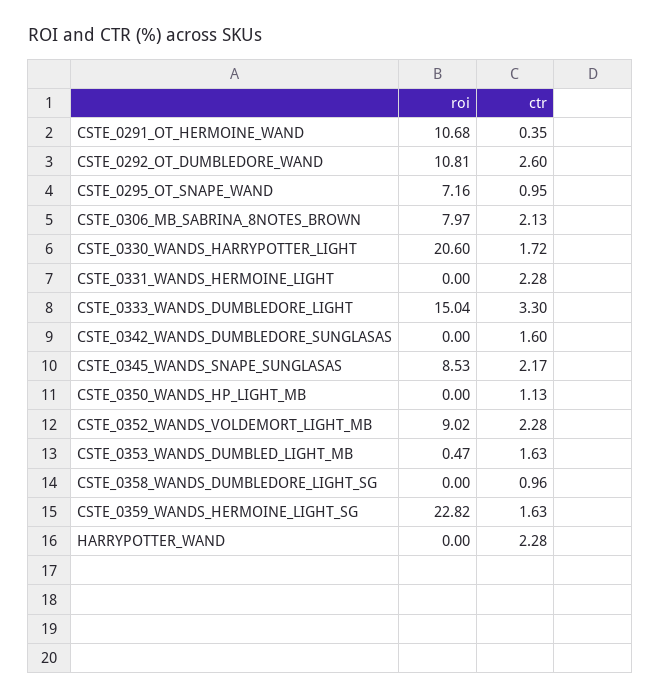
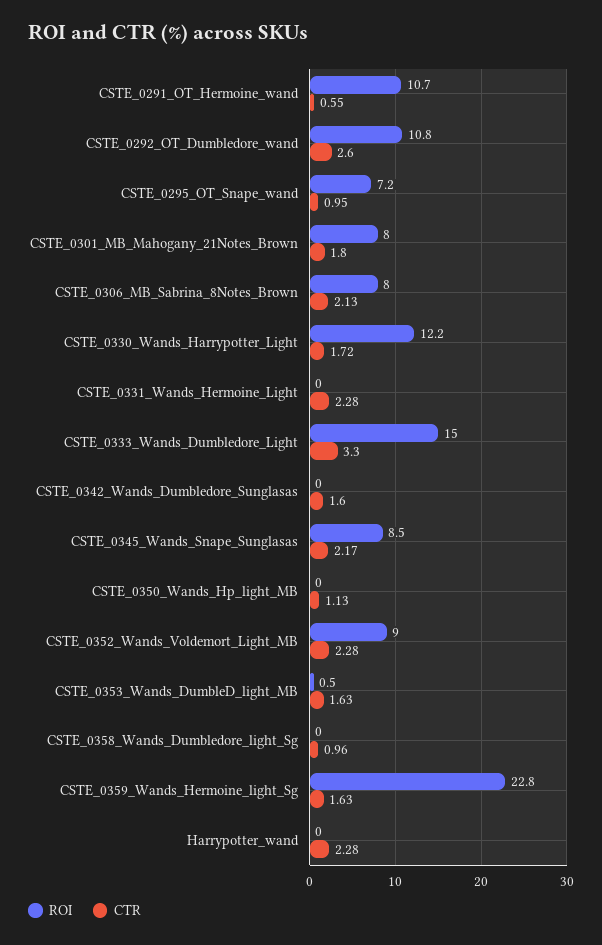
ctr, CSTE_0291_OT_HERMOINE_WAND: 0.35 -> 0.55
roi, CSTE_0330_WANDS_HARRYPOTTER_LIGHT: 20.6 -> 12.2
roi, CSTE_0301_MB_Mahogany_21Notes_Brown: none -> 8
ctr, CSTE_0301_MB_Mahogany_21Notes_Brown: none -> 1.8

